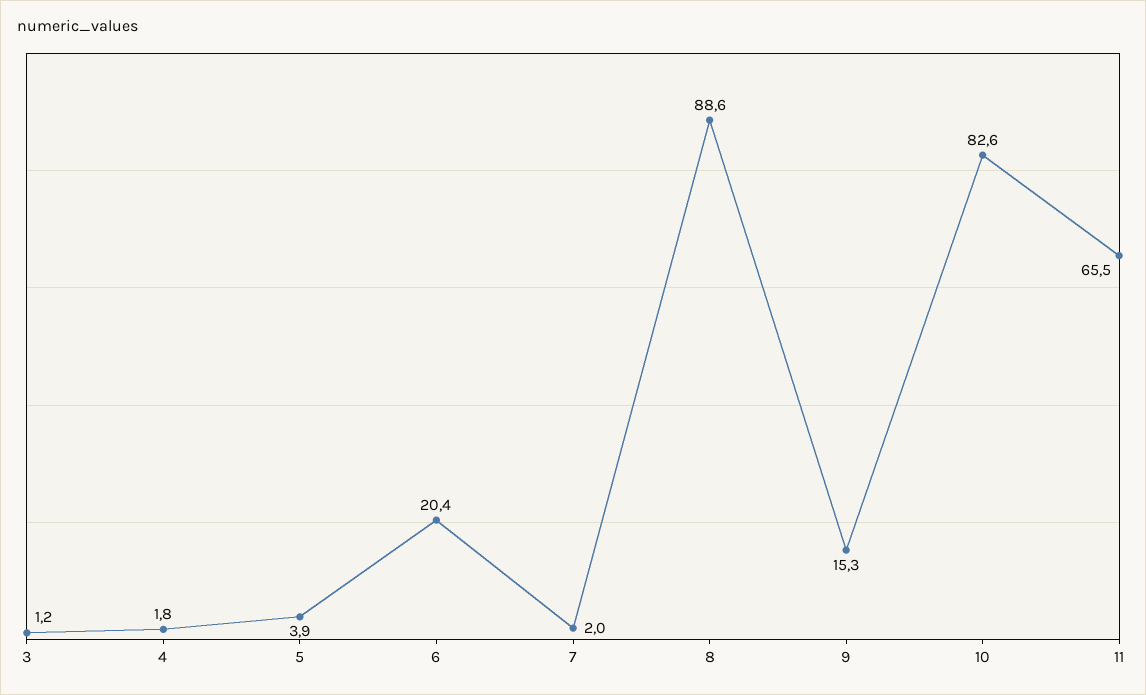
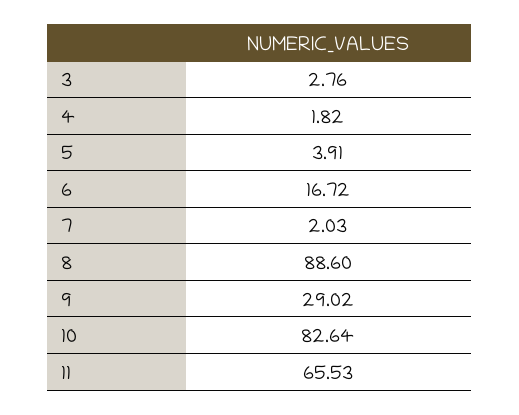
3: 1.2 -> 2.76
6: 20.4 -> 16.72
9: 15.3 -> 29.02

